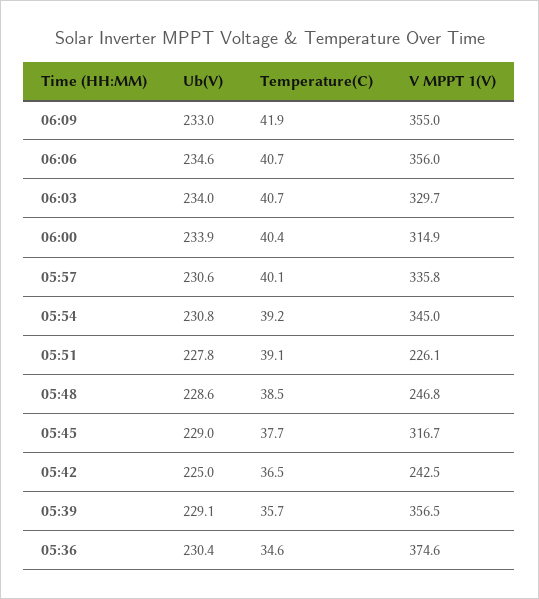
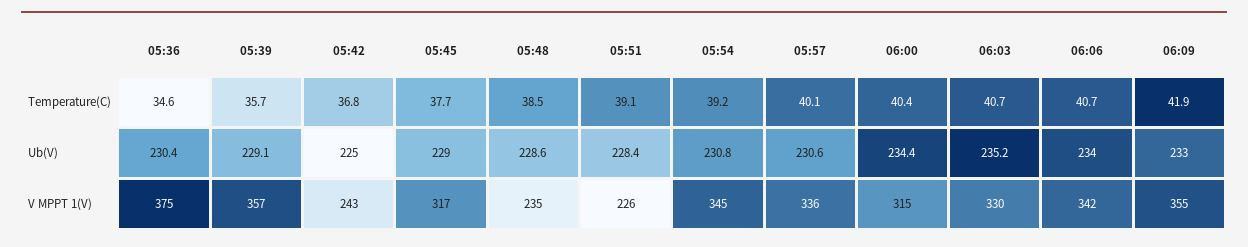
Ub(V), 06:06: 234.6 -> 234
V MPPT 1(V), 06:06: 356 -> 342
Ub(V), 06:03: 234 -> 235.2
Ub(V), 06:00: 233.9 -> 234.4
Ub(V), 05:51: 227.8 -> 228.4
V MPPT 1(V), 05:48: 246.8 -> 235
Temperature(C), 05:42: 36.5 -> 36.8

